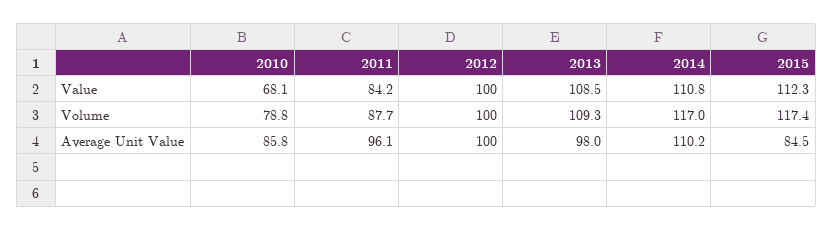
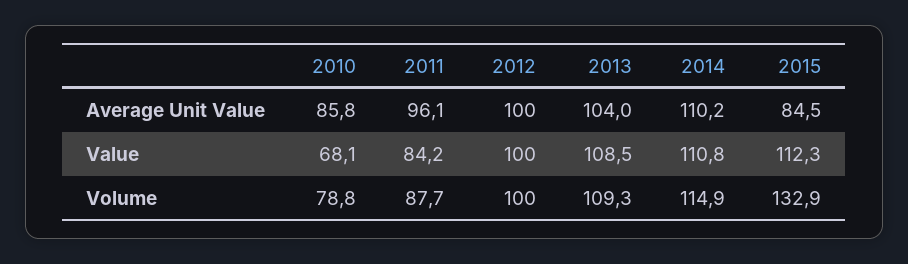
2014, Volume: 117 -> 114.9
2015, Volume: 117.4 -> 132.9
2013, Average Unit Value: 98 -> 104

